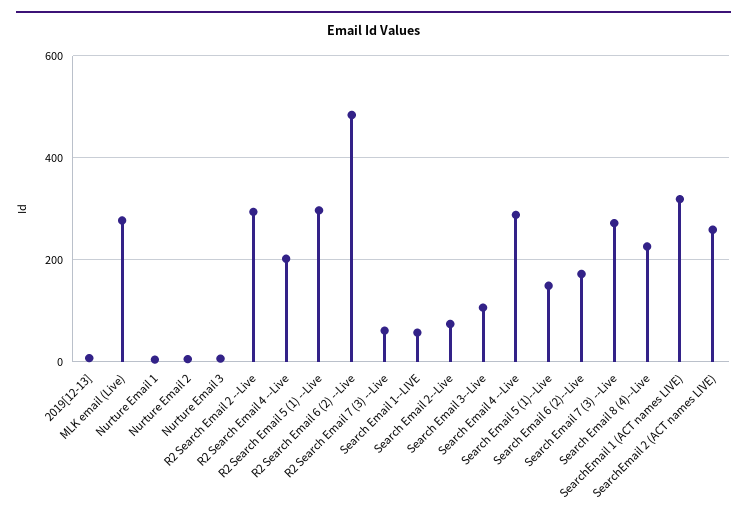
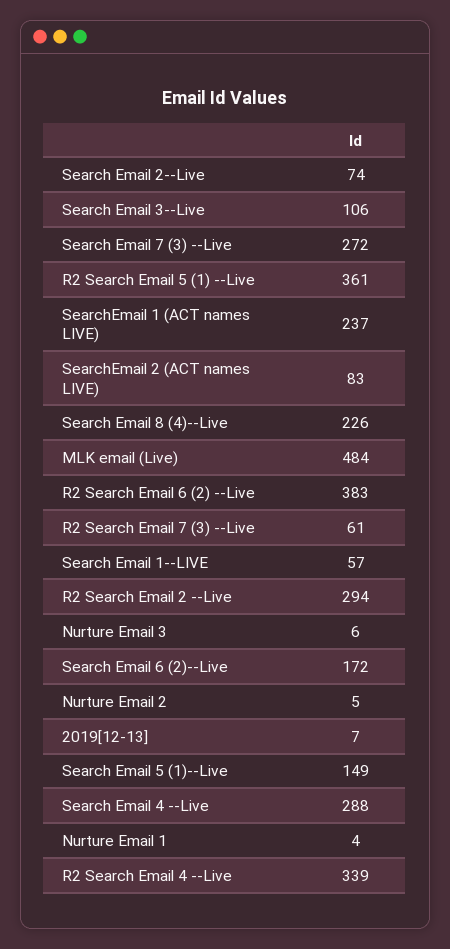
MLK email (Live): 280 -> 484
R2 Search Email 4 --Live: 200 -> 339
R2 Search Email 5 (1) --Live: 300 -> 361
R2 Search Email 6 (2) --Live: 480 -> 383
SearchEmail 1 (ACT names LIVE): 320 -> 237
SearchEmail 2 (ACT names LIVE): 260 -> 83

